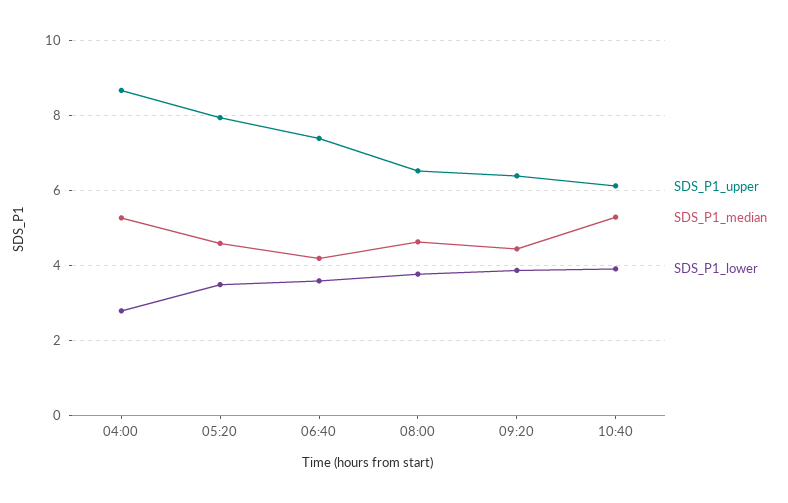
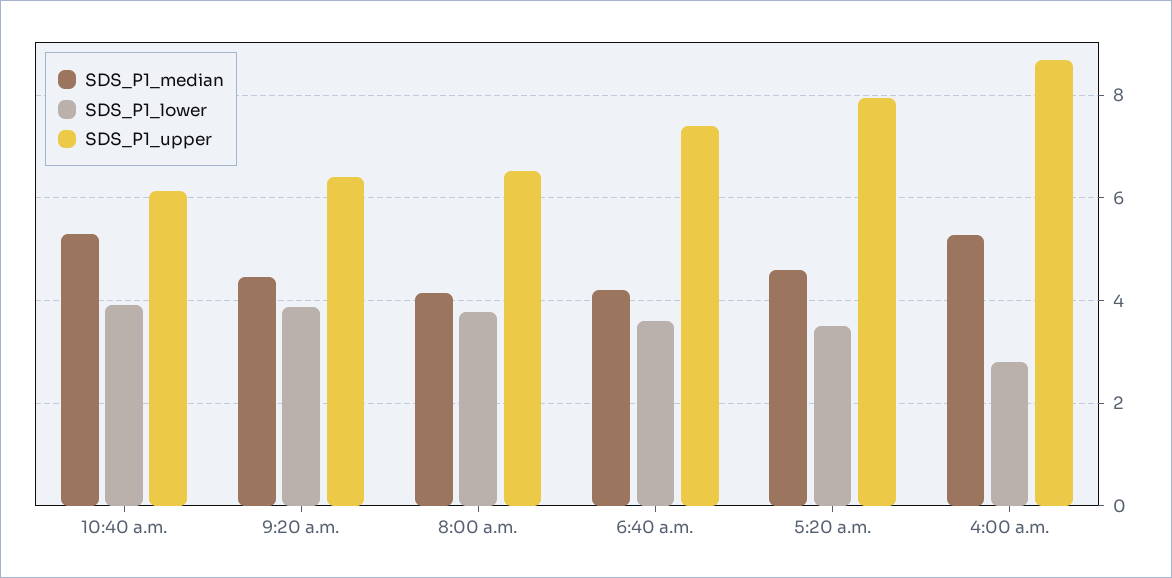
SDS_P1_median, 08:00: 4.6 -> 4.2

